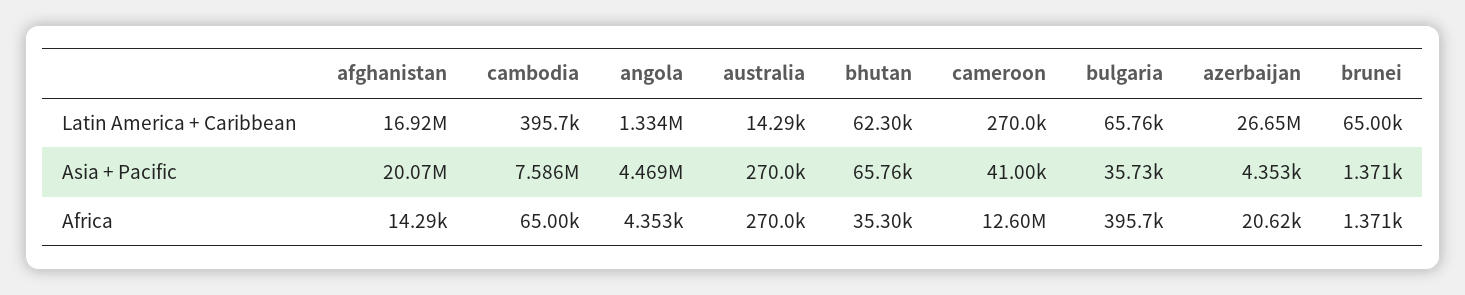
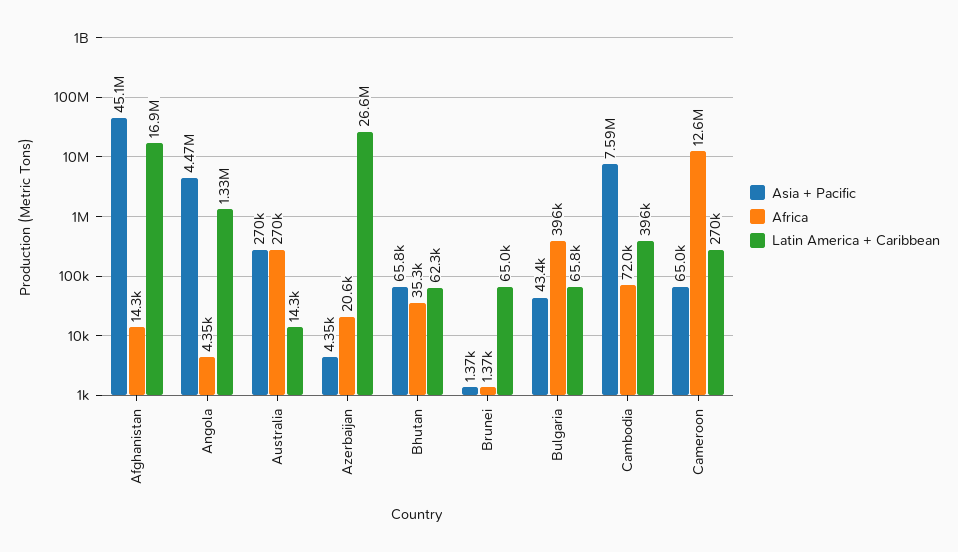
Asia + Pacific, afghanistan: 20070000 -> 45100000
Asia + Pacific, cameroon: 41000 -> 65000
Asia + Pacific, bulgaria: 35730 -> 43400
Africa, cambodia: 65000 -> 72000

